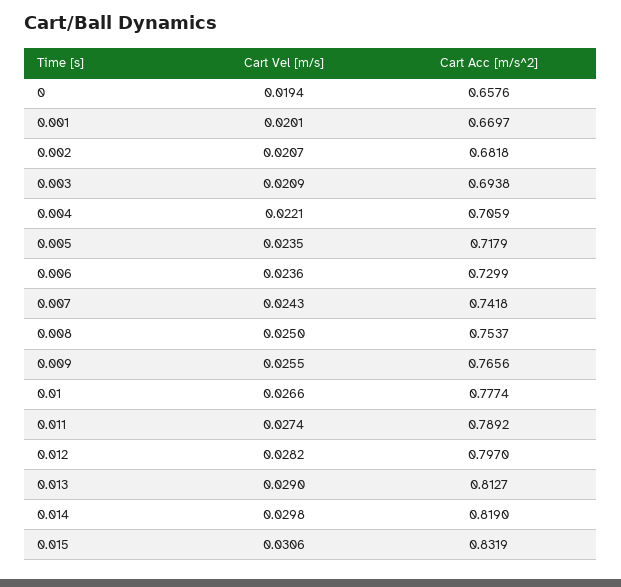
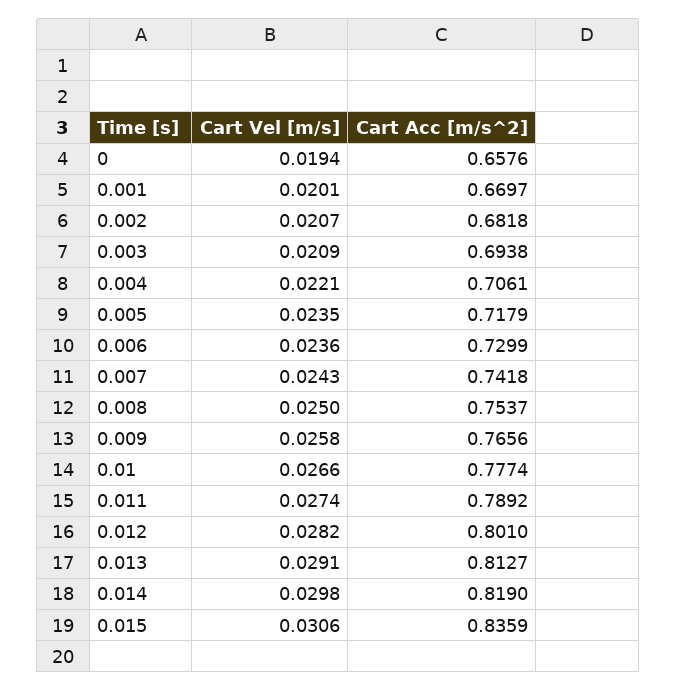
Cart Acc [m/s^2], 0.004: 0.7059 -> 0.7061
Cart Vel [m/s], 0.009: 0.0255 -> 0.0258
Cart Acc [m/s^2], 0.012: 0.797 -> 0.801
Cart Vel [m/s], 0.013: 0.029 -> 0.0291
Cart Acc [m/s^2], 0.015: 0.8319 -> 0.8359

